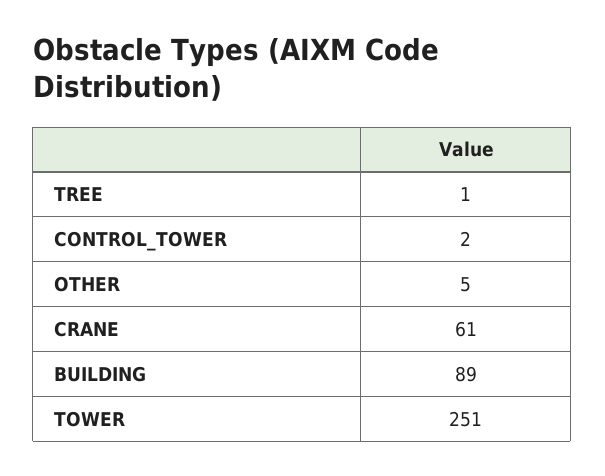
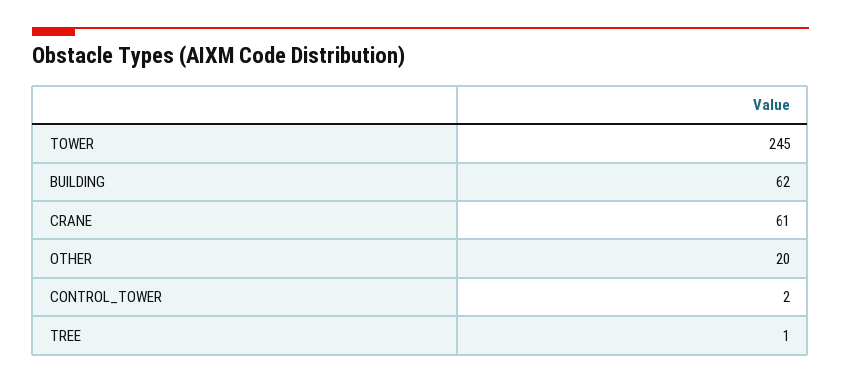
OTHER: 5 -> 20
BUILDING: 89 -> 62
TOWER: 251 -> 245

